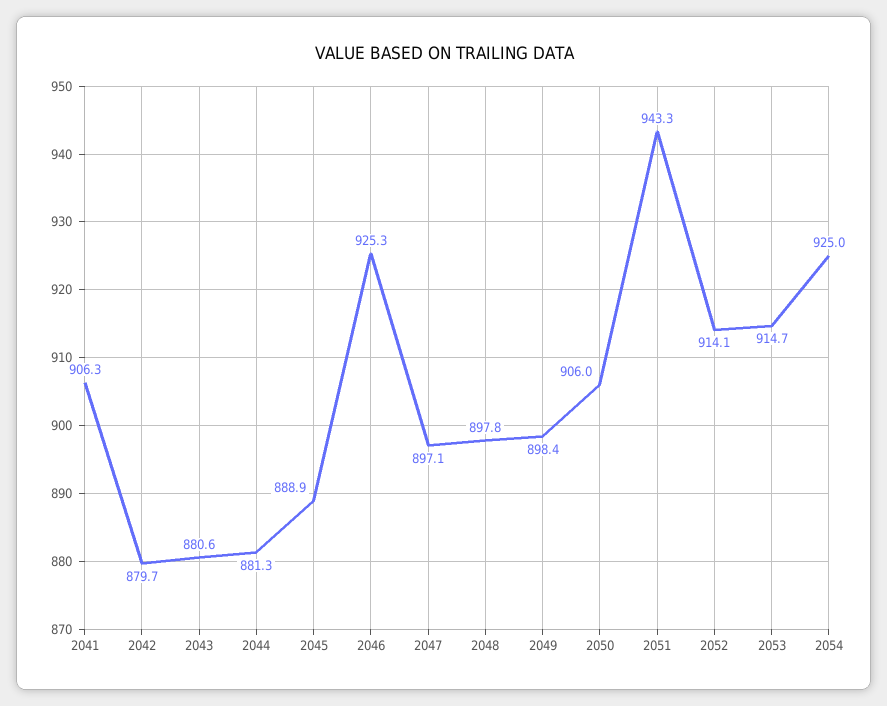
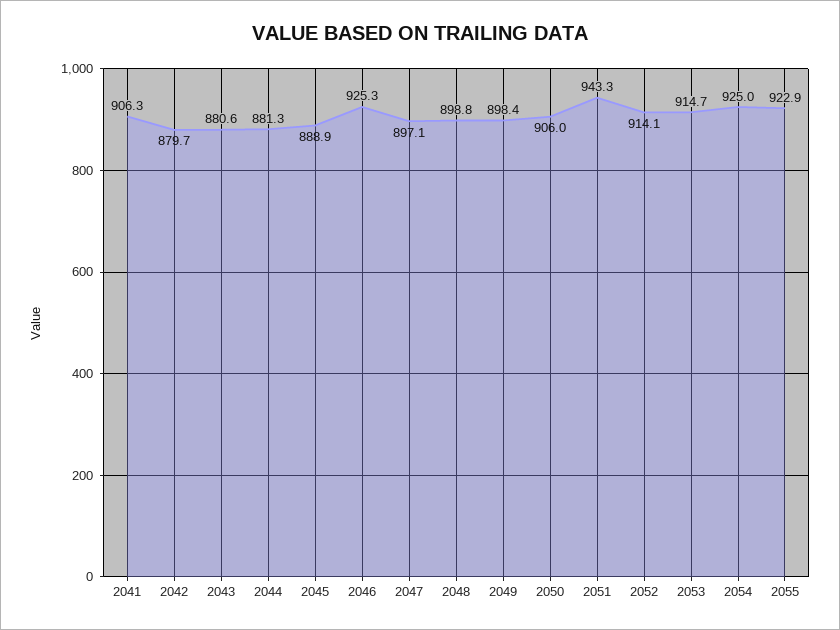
2048: 897.8 -> 898.8
2055: none -> 922.9

